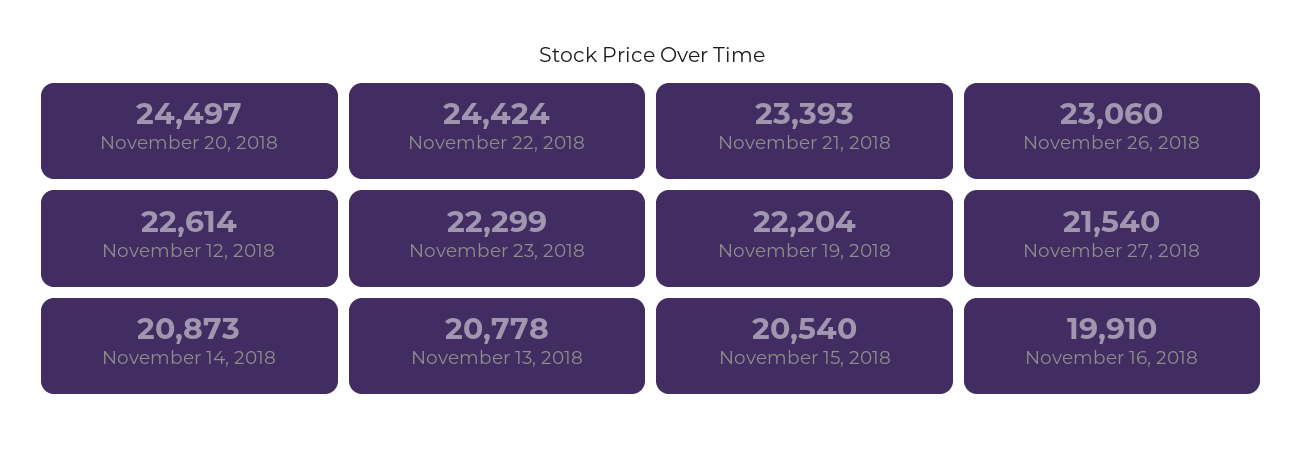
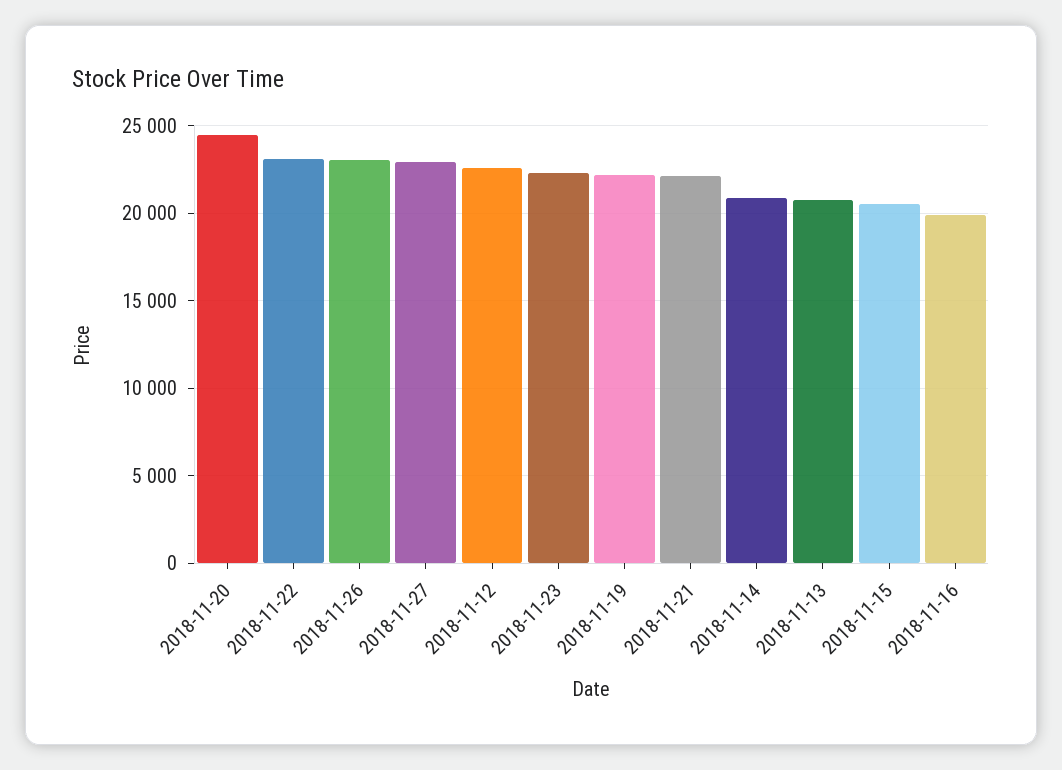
November 22, 2018: 24424 -> 23000
November 21, 2018: 23393 -> 22000
November 27, 2018: 21540 -> 23000

